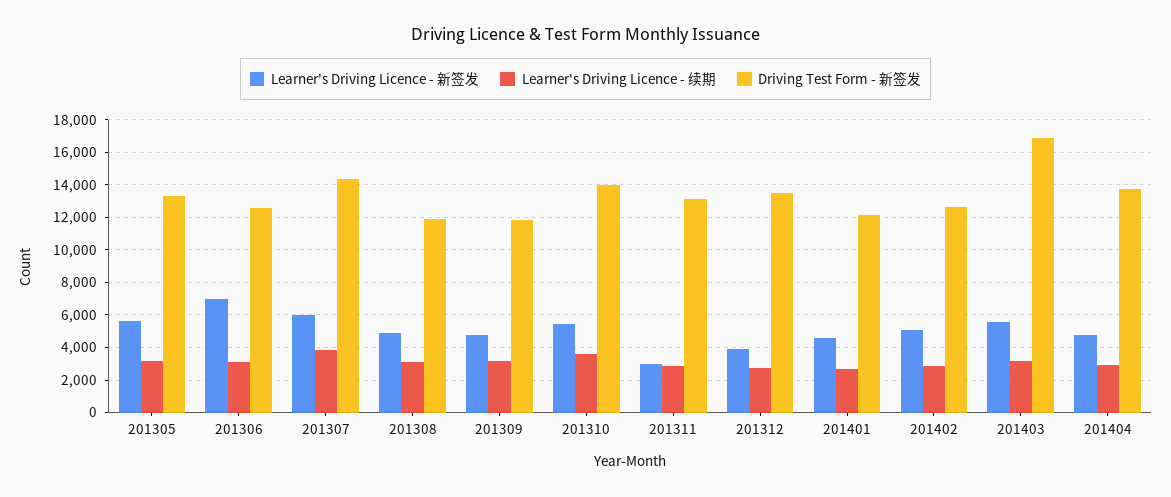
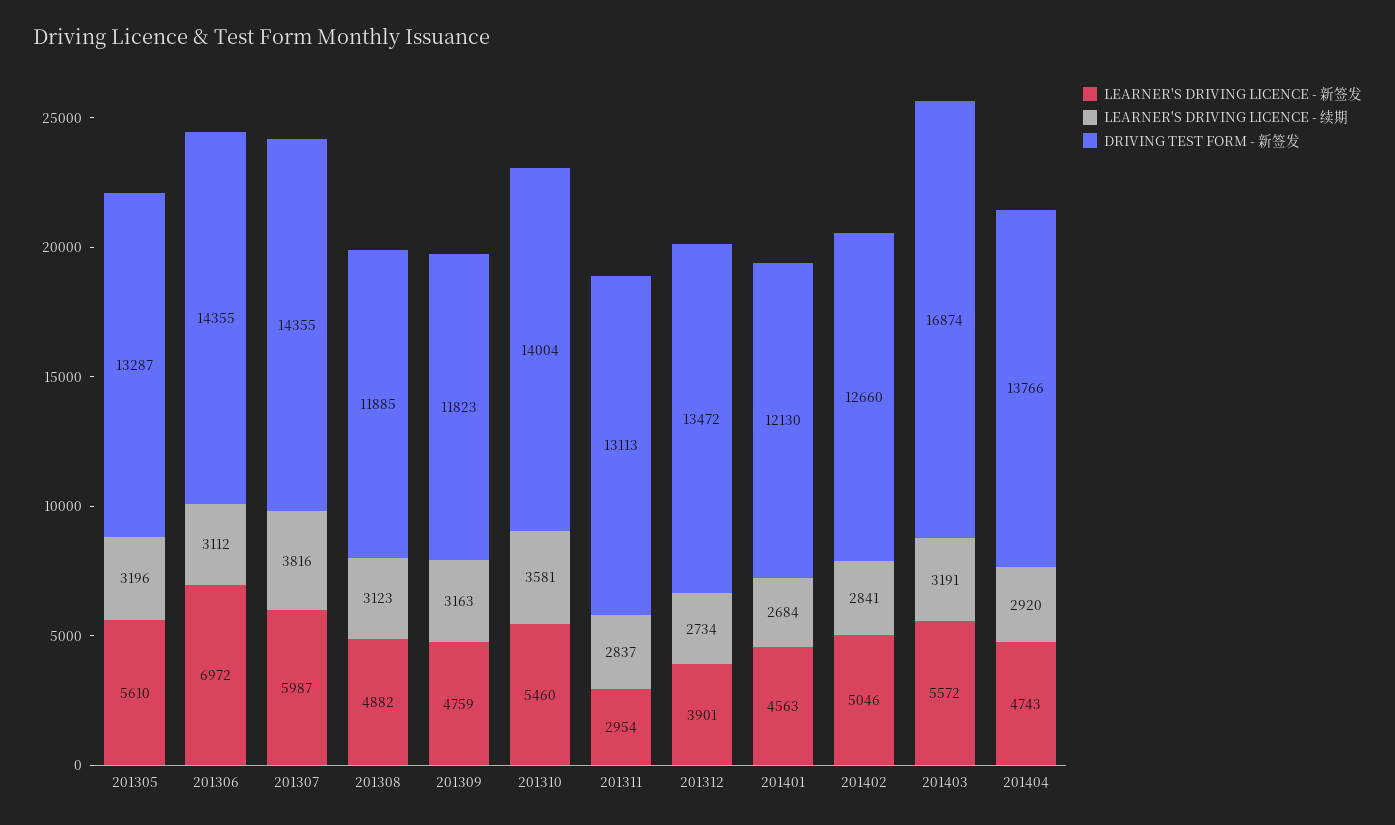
Driving Test Form - 新签发, 201306: 12500 -> 14355

